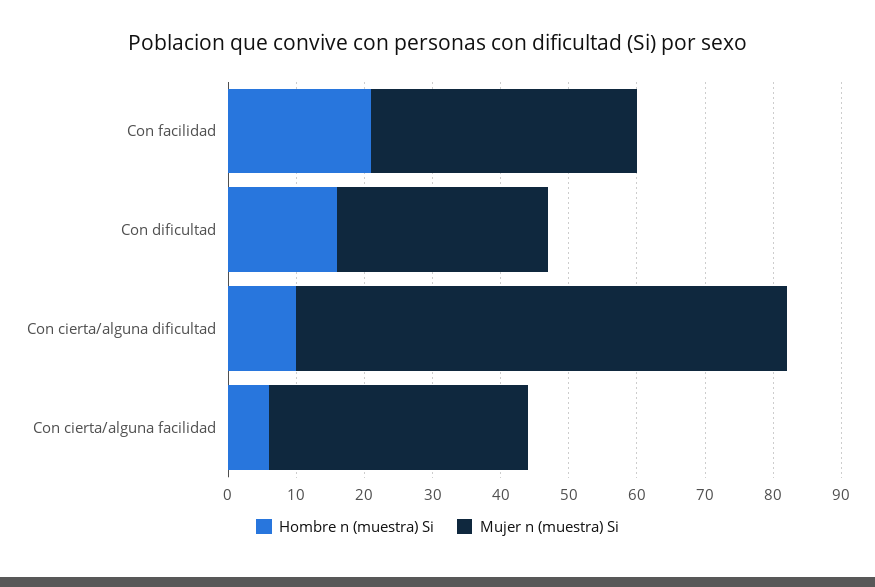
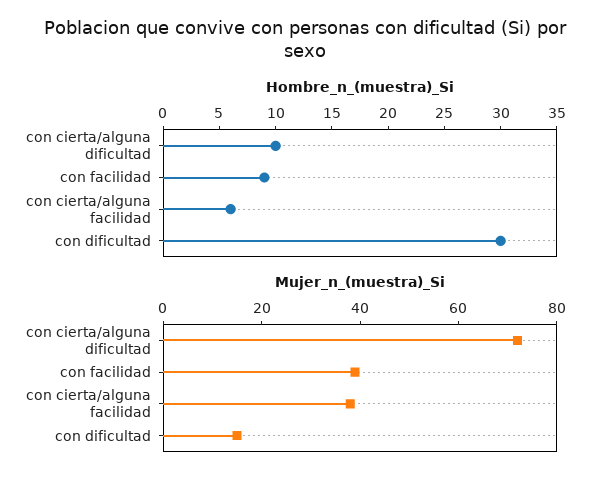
Hombre n (muestra) Si, Con facilidad: 20 -> 9
Hombre n (muestra) Si, Con dificultad: 15 -> 30
Mujer n (muestra) Si, Con dificultad: 30 -> 15

